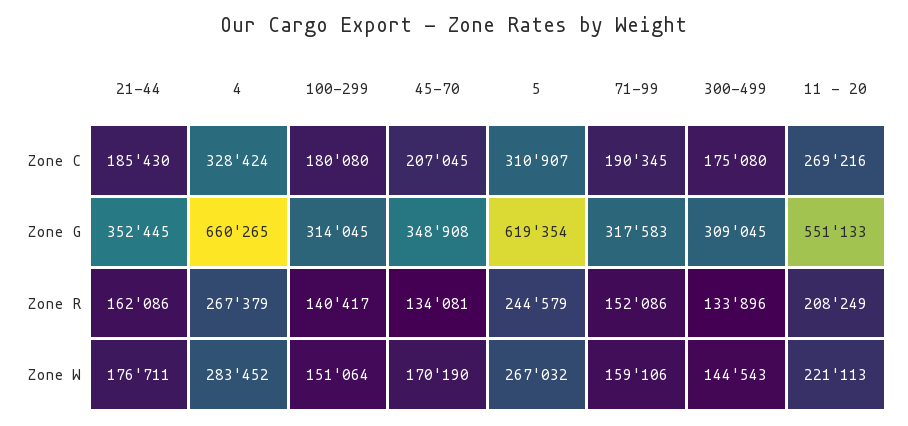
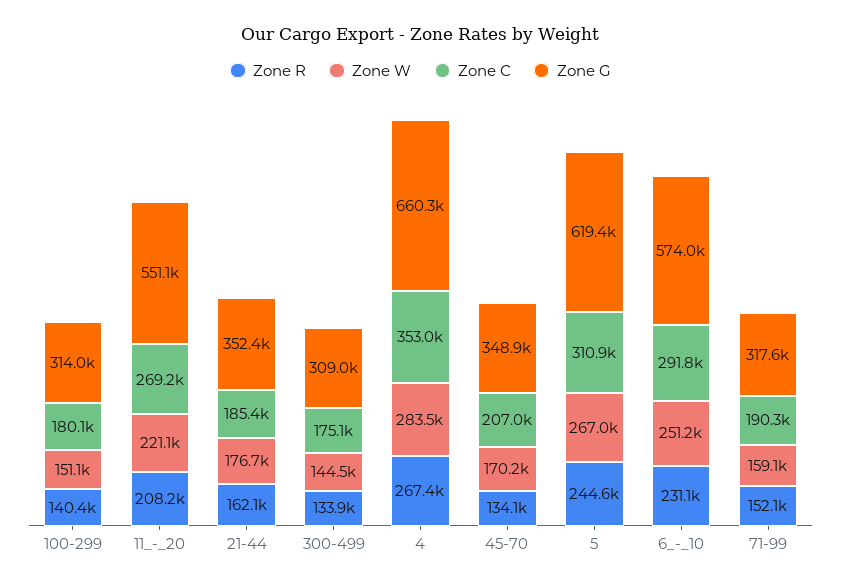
Zone C, 4: 328424 -> 353000
Zone R, 6_-_10: none -> 231100
Zone W, 6_-_10: none -> 251200
Zone C, 6_-_10: none -> 291800
Zone G, 6_-_10: none -> 574000

